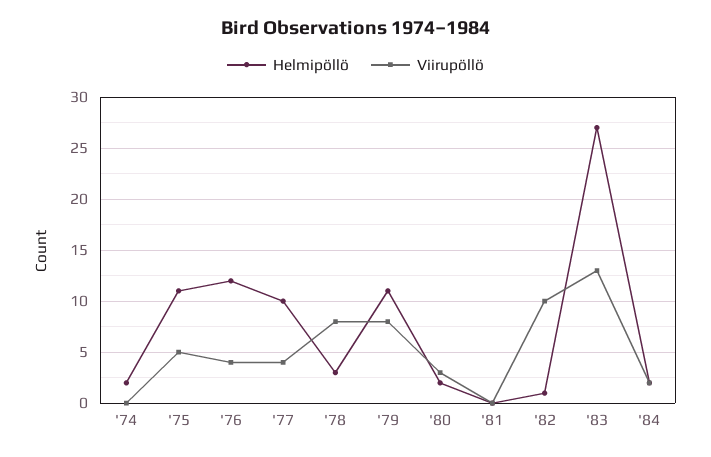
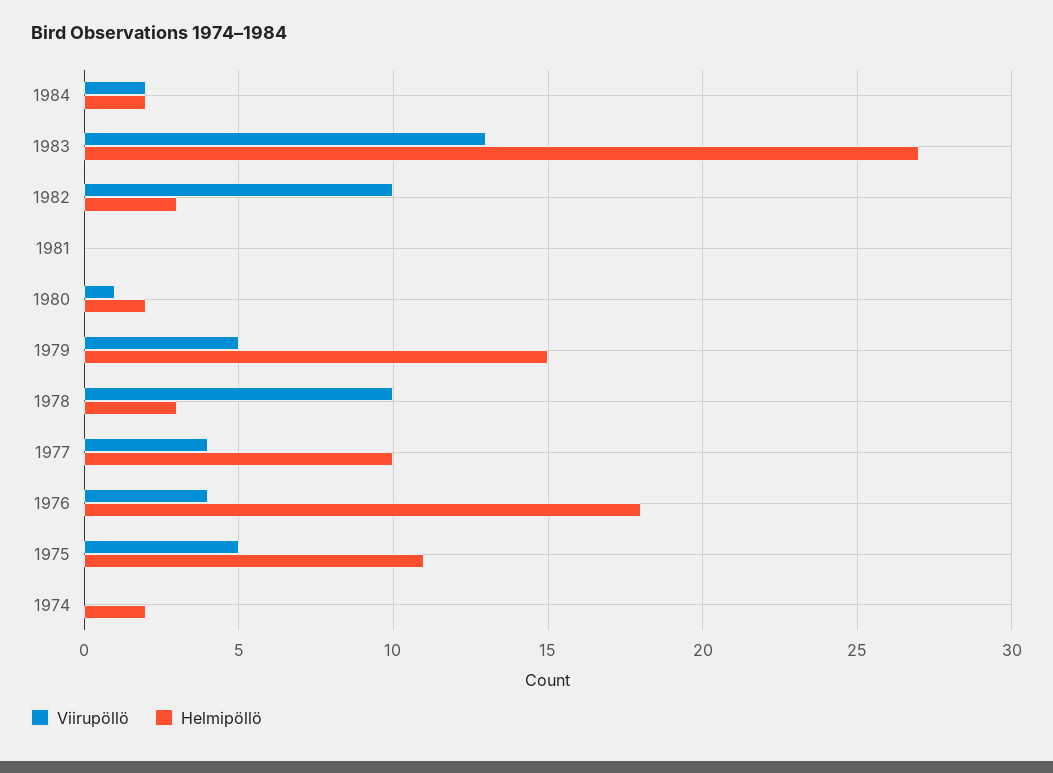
Helmipöllö, '76: 12 -> 18
Viirupöllö, '78: 8 -> 10
Helmipöllö, '79: 11 -> 15
Viirupöllö, '79: 8 -> 5
Viirupöllö, '80: 3 -> 1
Helmipöllö, '82: 1 -> 3

